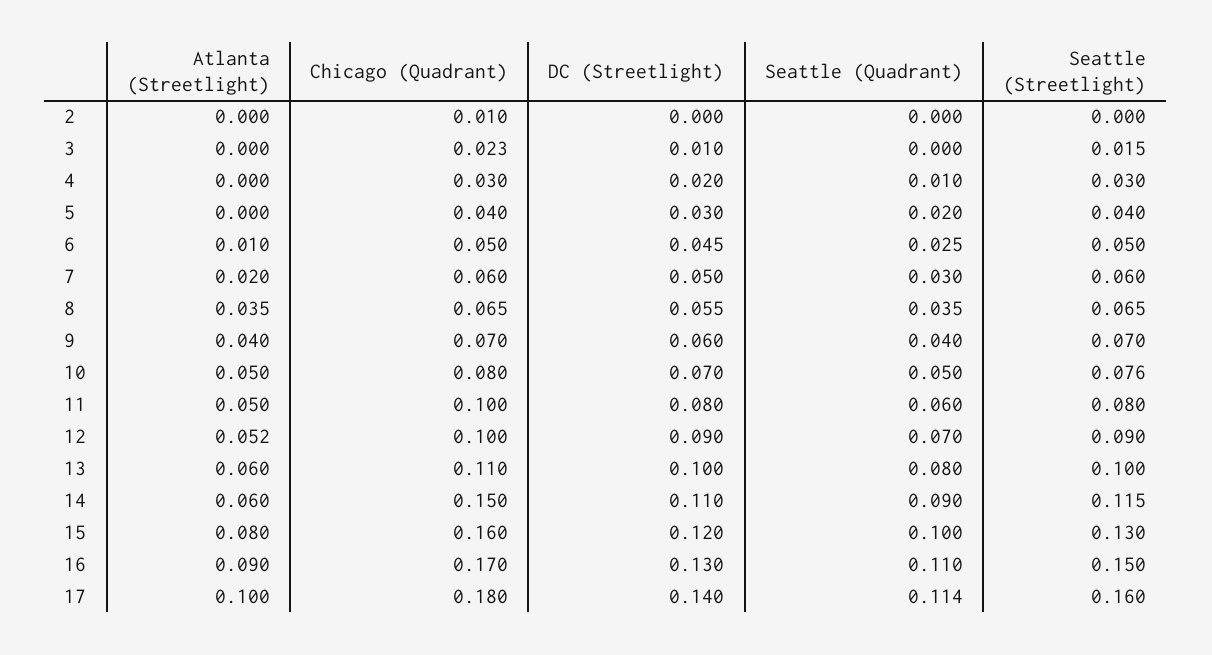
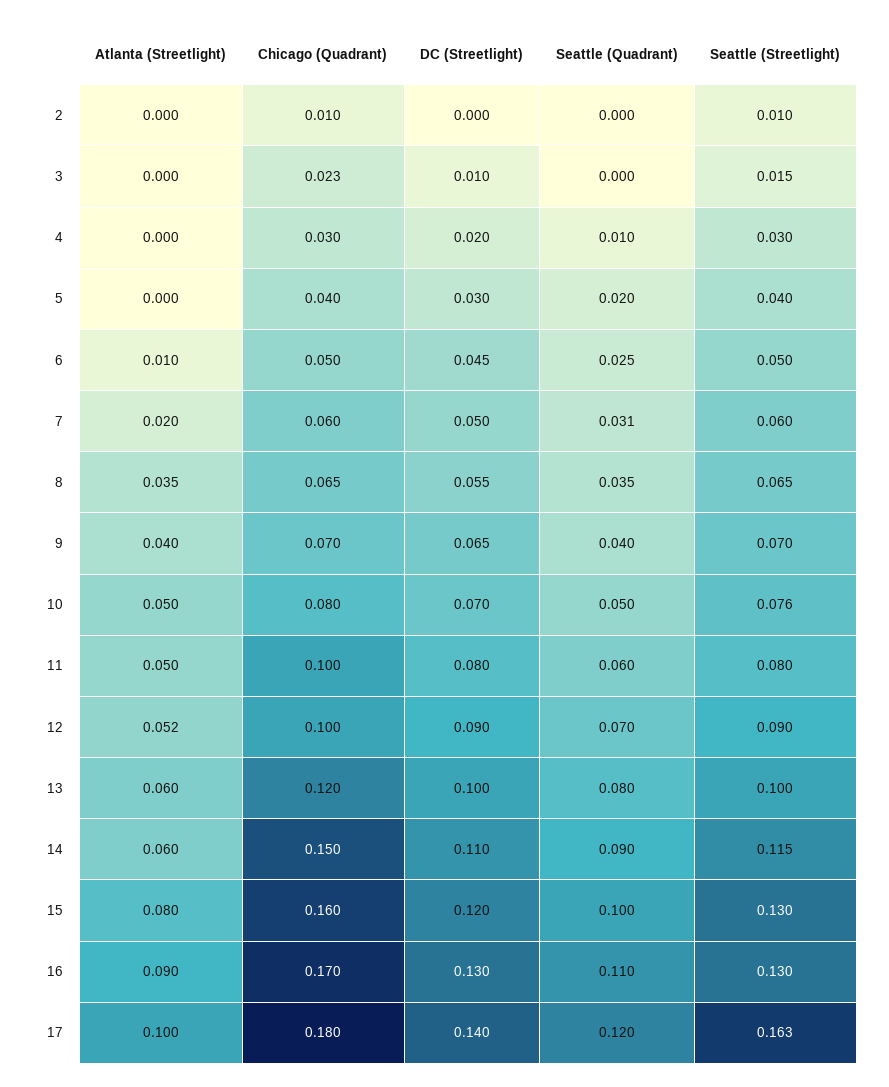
Seattle (Streetlight), 2: 0 -> 0.01
Seattle (Quadrant), 7: 0.03 -> 0.031
DC (Streetlight), 9: 0.06 -> 0.065
Chicago (Quadrant), 13: 0.11 -> 0.12
Seattle (Streetlight), 16: 0.15 -> 0.13
Seattle (Quadrant), 17: 0.114 -> 0.12
Seattle (Streetlight), 17: 0.16 -> 0.163

